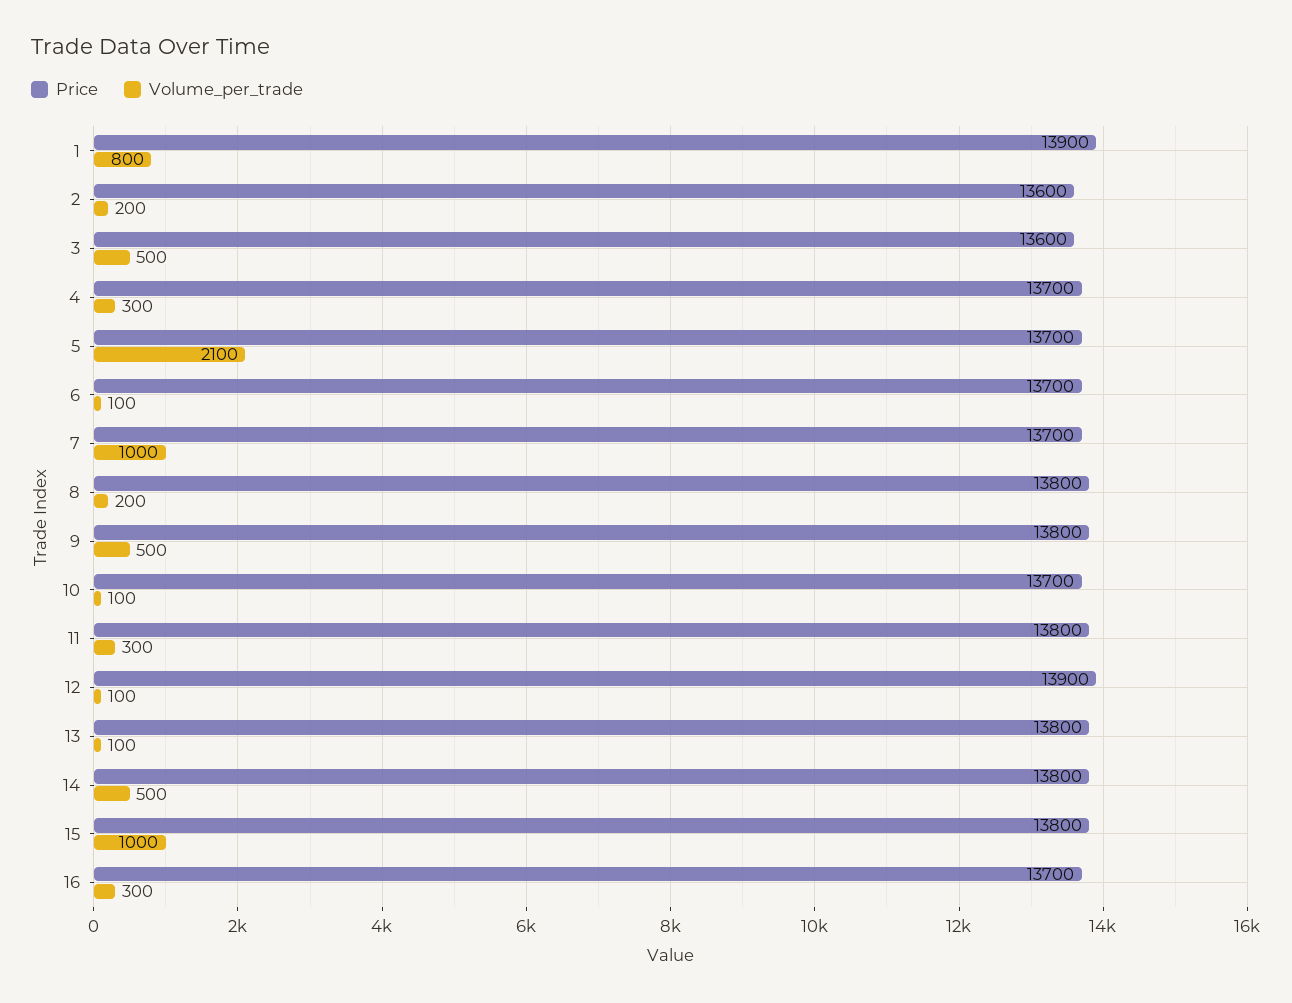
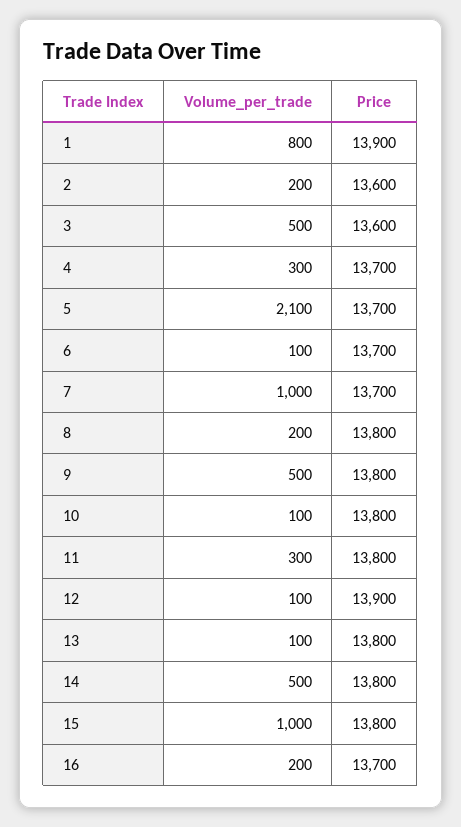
Price, 10: 13700 -> 13800
Volume_per_trade, 16: 300 -> 200

